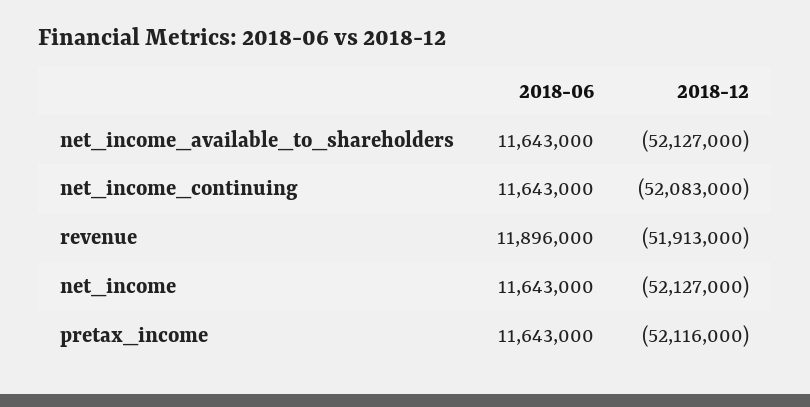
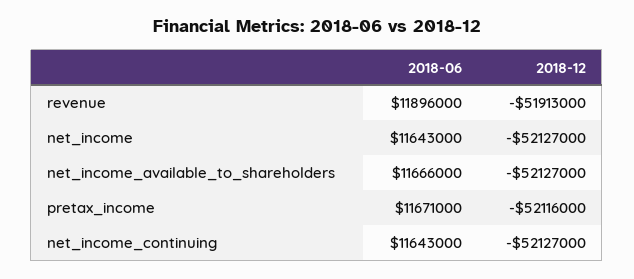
2018-06, net_income_available_to_shareholders: 11643000 -> 11666000
2018-12, net_income_continuing: -52083000 -> -52127000
2018-06, pretax_income: 11643000 -> 11671000

